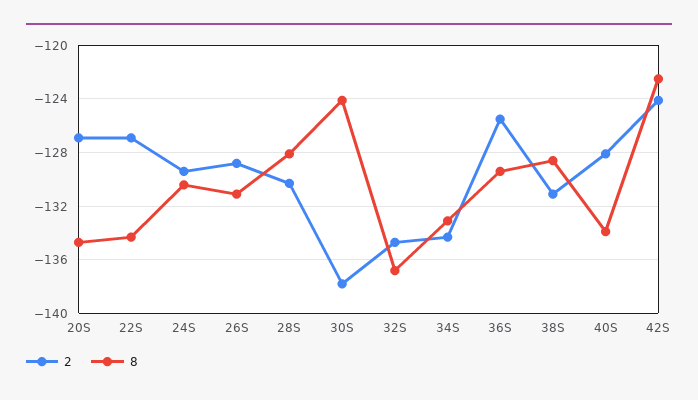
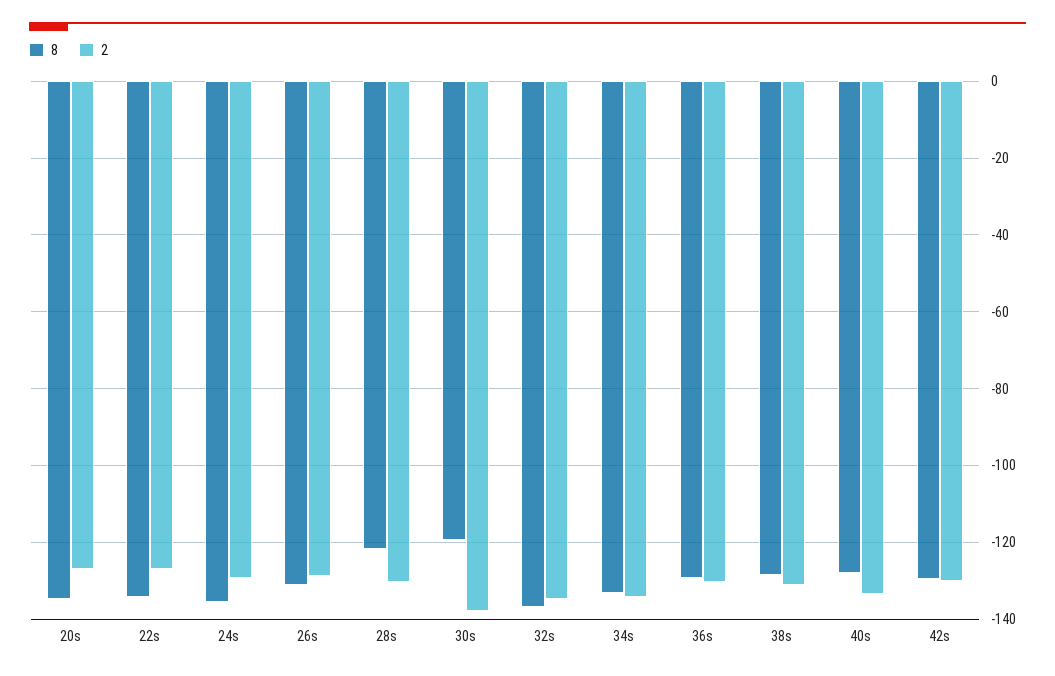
8, 24S: -130.5 -> -136
8, 28S: -128 -> -122
8, 30S: -124 -> -120
2, 36S: -125.5 -> -130
2, 40S: -128 -> -134
8, 40S: -134 -> -128
2, 42S: -124 -> -130
8, 42S: -122.5 -> -130

